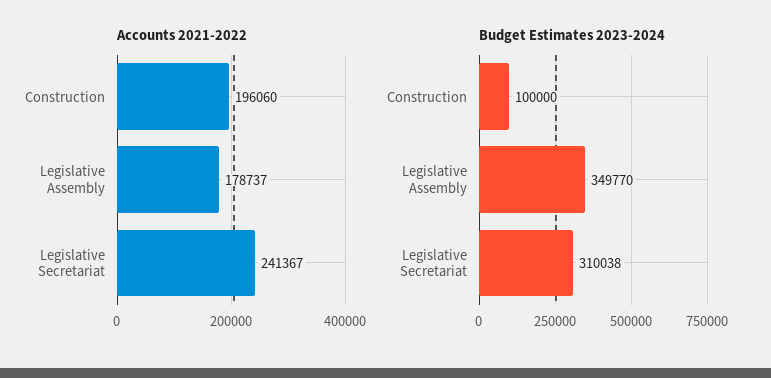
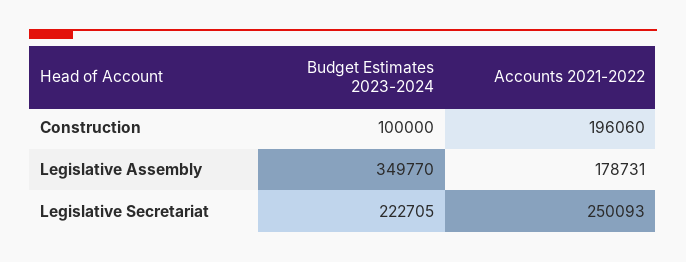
Accounts 2021-2022, Legislative Assembly: 178737 -> 178731
Accounts 2021-2022, Legislative Secretariat: 241367 -> 250093
Budget Estimates 2023-2024, Legislative Secretariat: 310038 -> 222705

